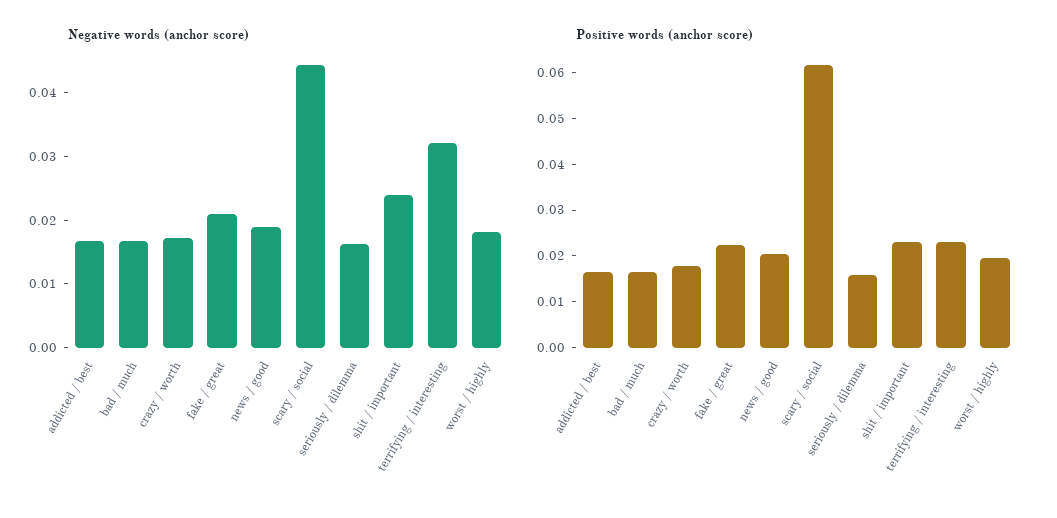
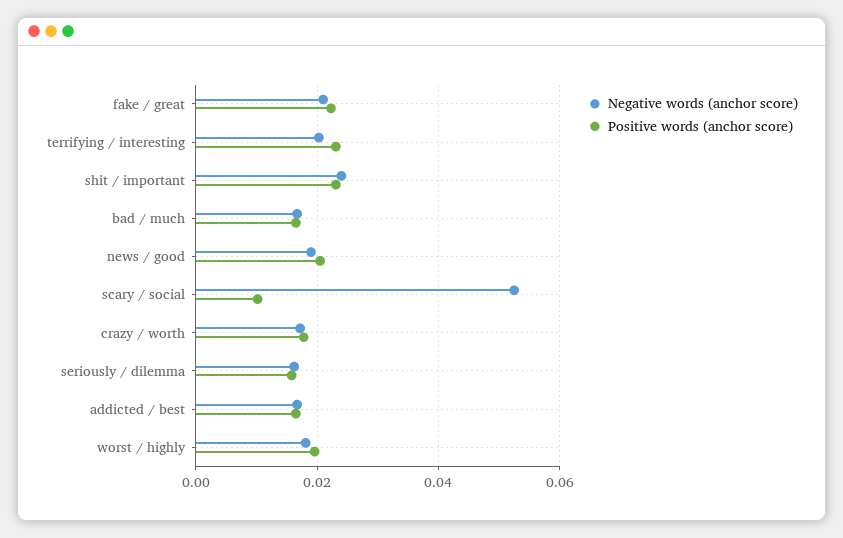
Negative words (anchor score), scary / social: 0.044 -> 0.052
Negative words (anchor score), terrifying / interesting: 0.032 -> 0.02
Positive words (anchor score), scary / social: 0.062 -> 0.01

